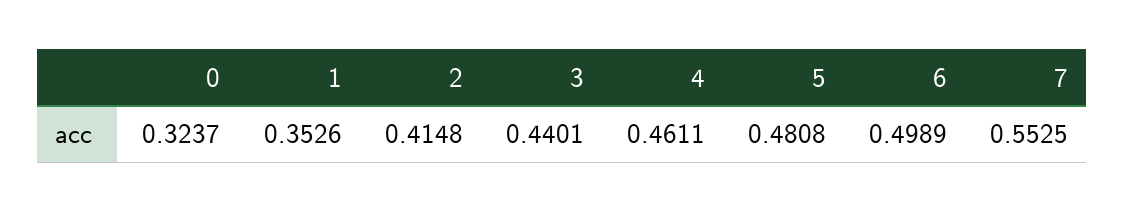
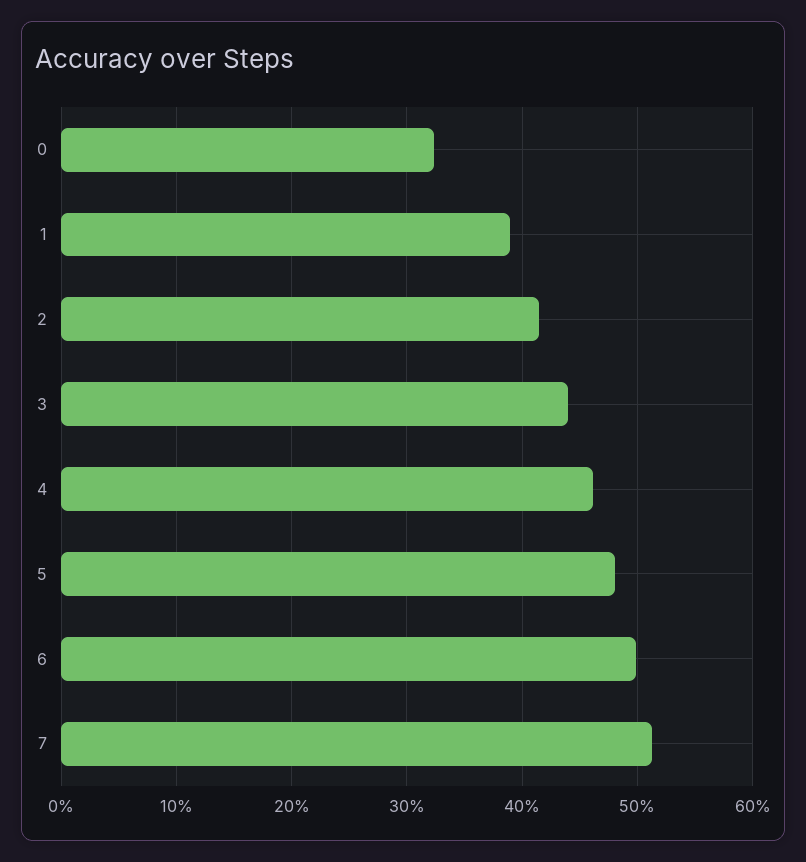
1: 0.3526 -> 0.39
7: 0.5525 -> 0.51

